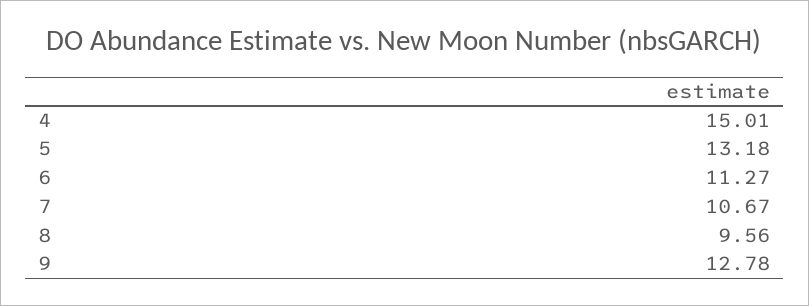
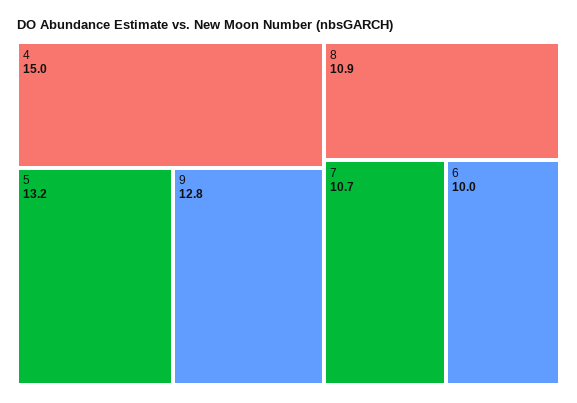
6: 11.27 -> 10
8: 9.56 -> 10.9

